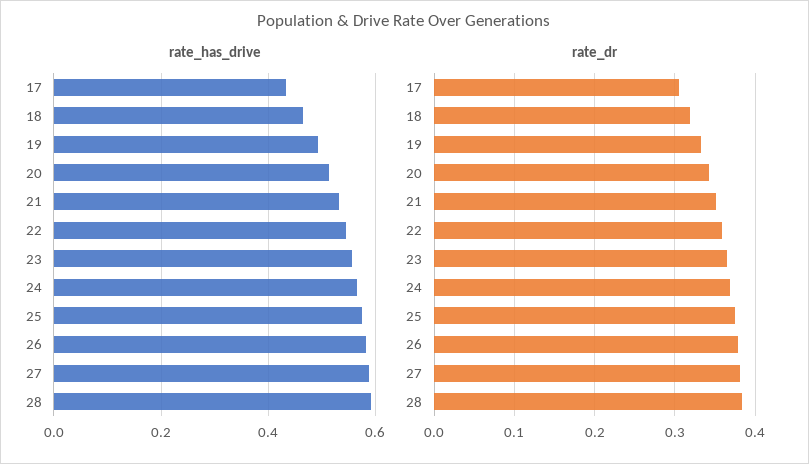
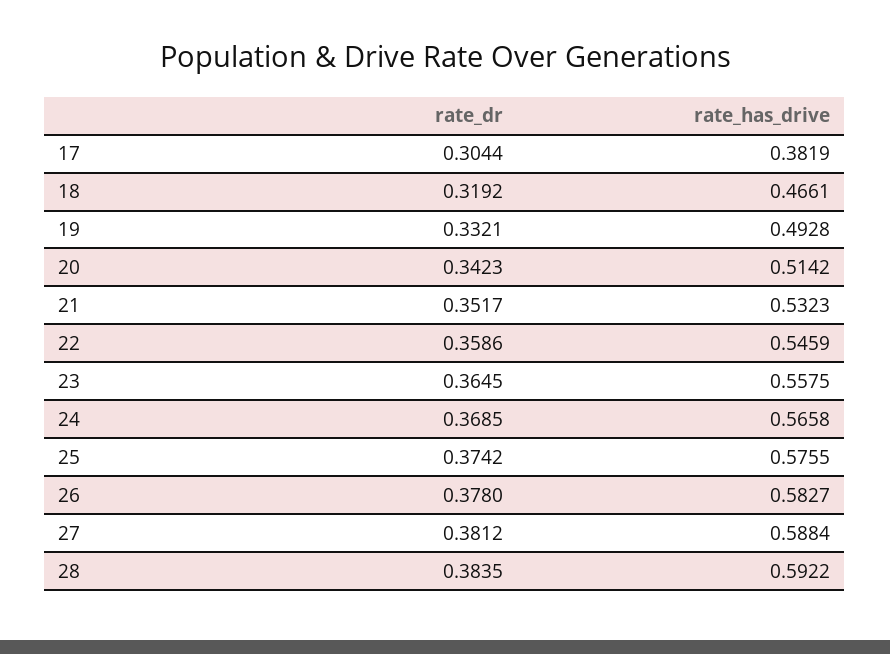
rate_has_drive, 17: 0.44 -> 0.3819

